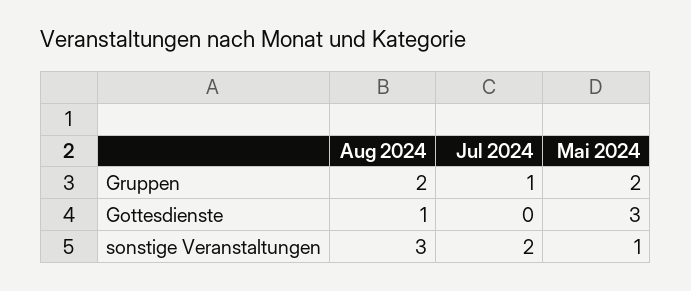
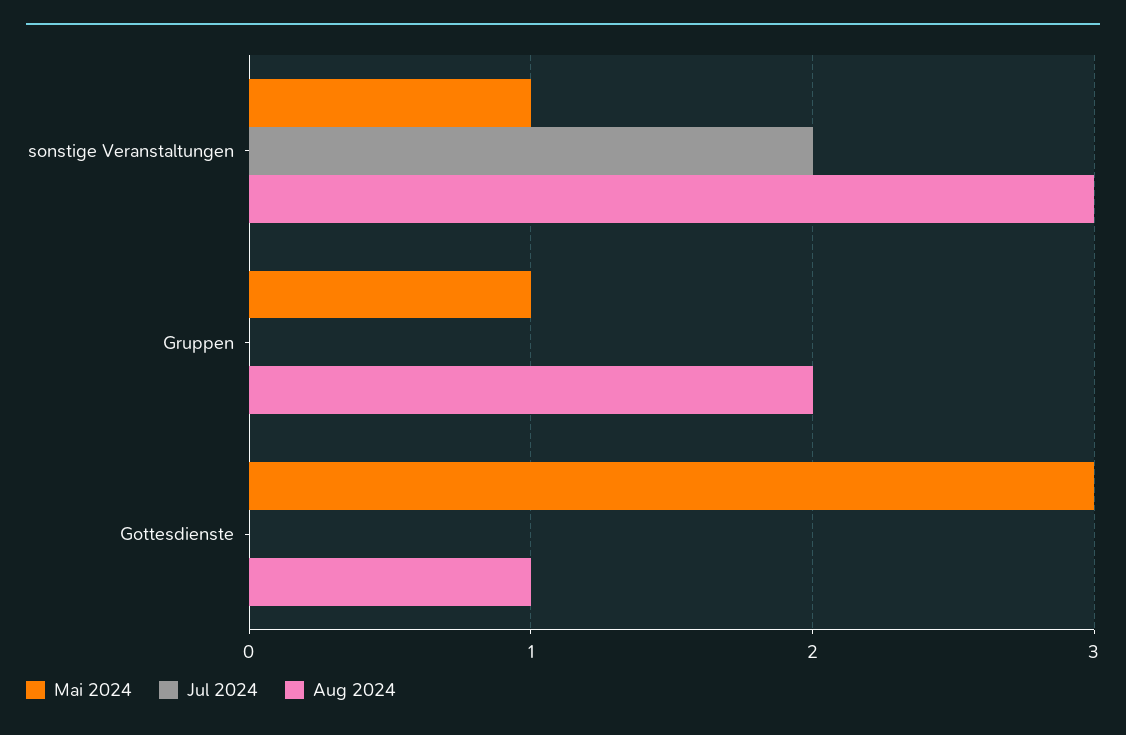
Jul 2024, Gruppen: 1 -> 0
Mai 2024, Gruppen: 2 -> 1

